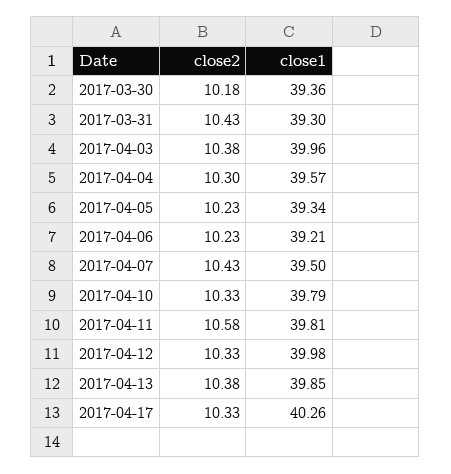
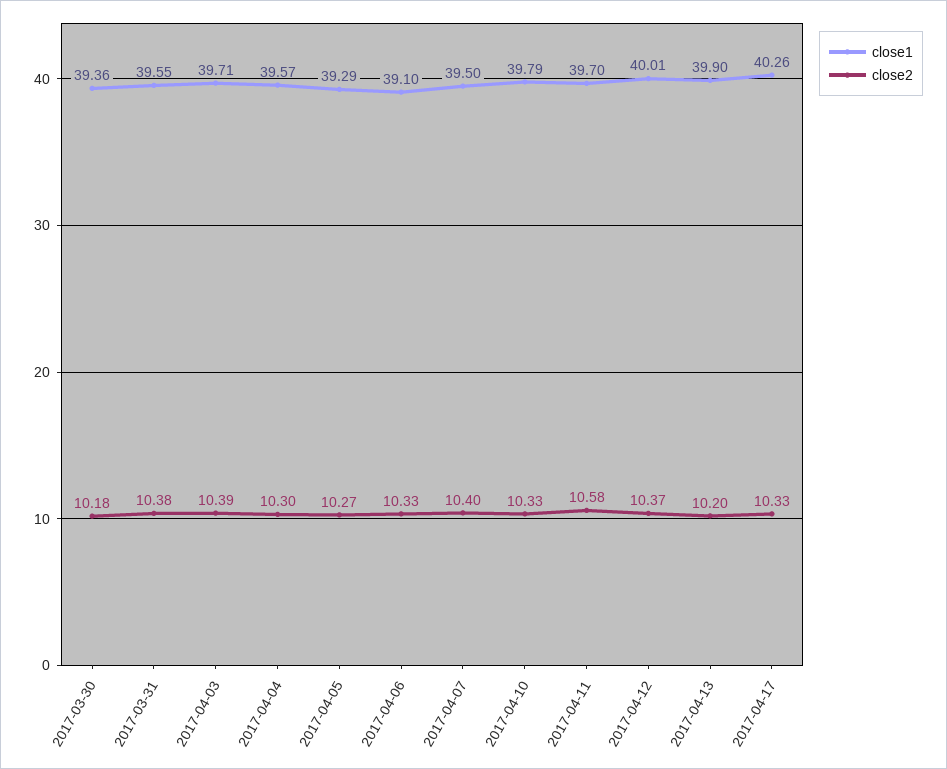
close2, 2017-03-31: 10.43 -> 10.38
close1, 2017-03-31: 39.3 -> 39.55
close2, 2017-04-03: 10.38 -> 10.39
close1, 2017-04-03: 39.96 -> 39.71
close2, 2017-04-05: 10.23 -> 10.27
close1, 2017-04-05: 39.34 -> 39.29
close2, 2017-04-06: 10.23 -> 10.33
close1, 2017-04-06: 39.21 -> 39.1
close2, 2017-04-07: 10.43 -> 10.4
close1, 2017-04-11: 39.81 -> 39.7
close2, 2017-04-12: 10.33 -> 10.37
close1, 2017-04-12: 39.98 -> 40.01
close2, 2017-04-13: 10.38 -> 10.2
close1, 2017-04-13: 39.85 -> 39.9

